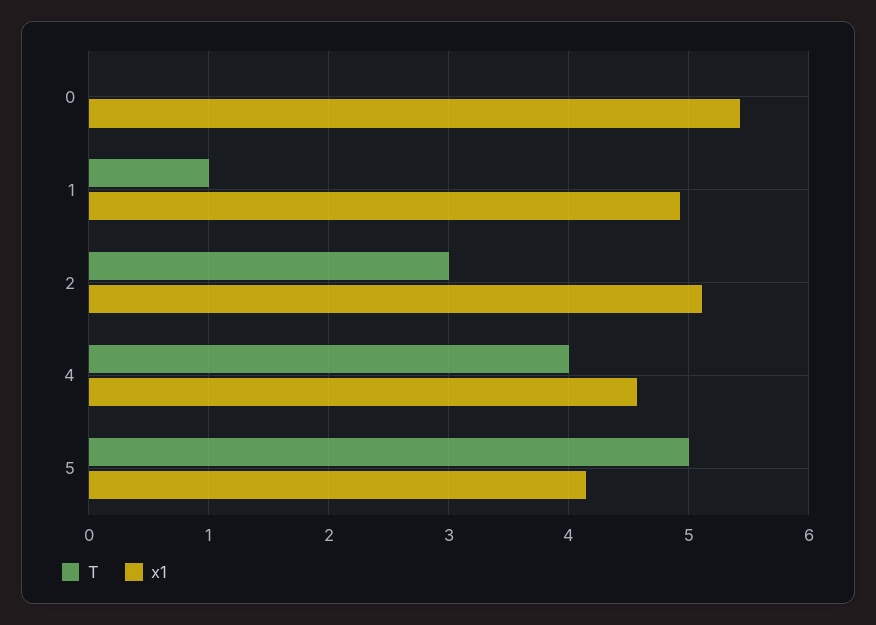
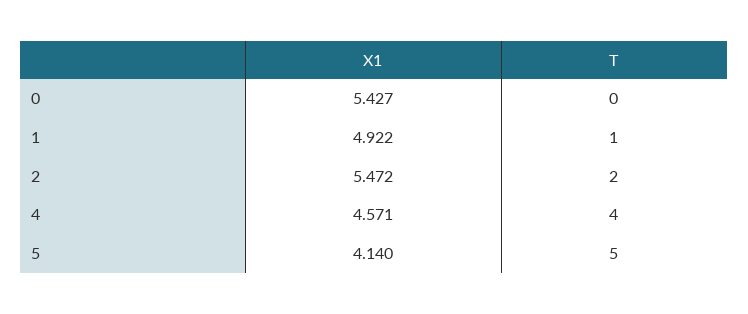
T, 2: 3 -> 2
x1, 2: 5.1 -> 5.472

